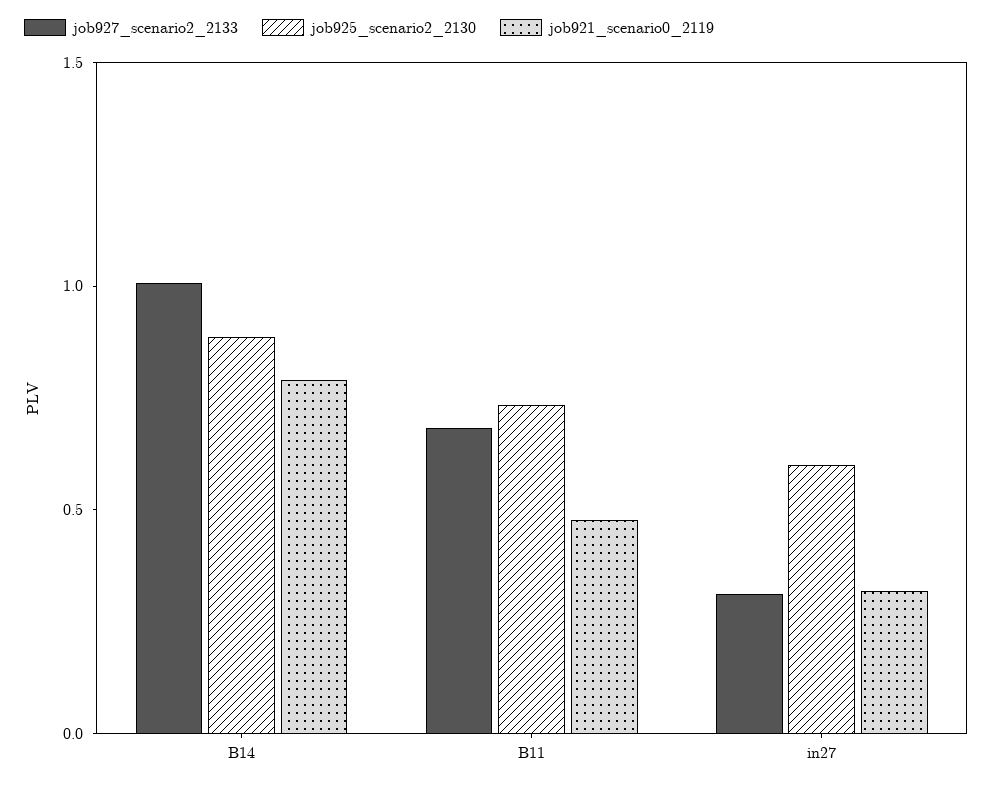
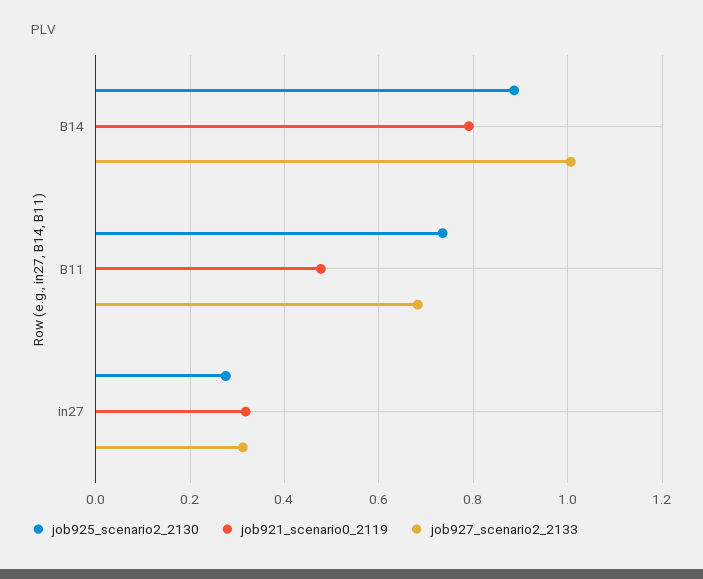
job925_scenario2_2130, in27: 0.6 -> 0.28

